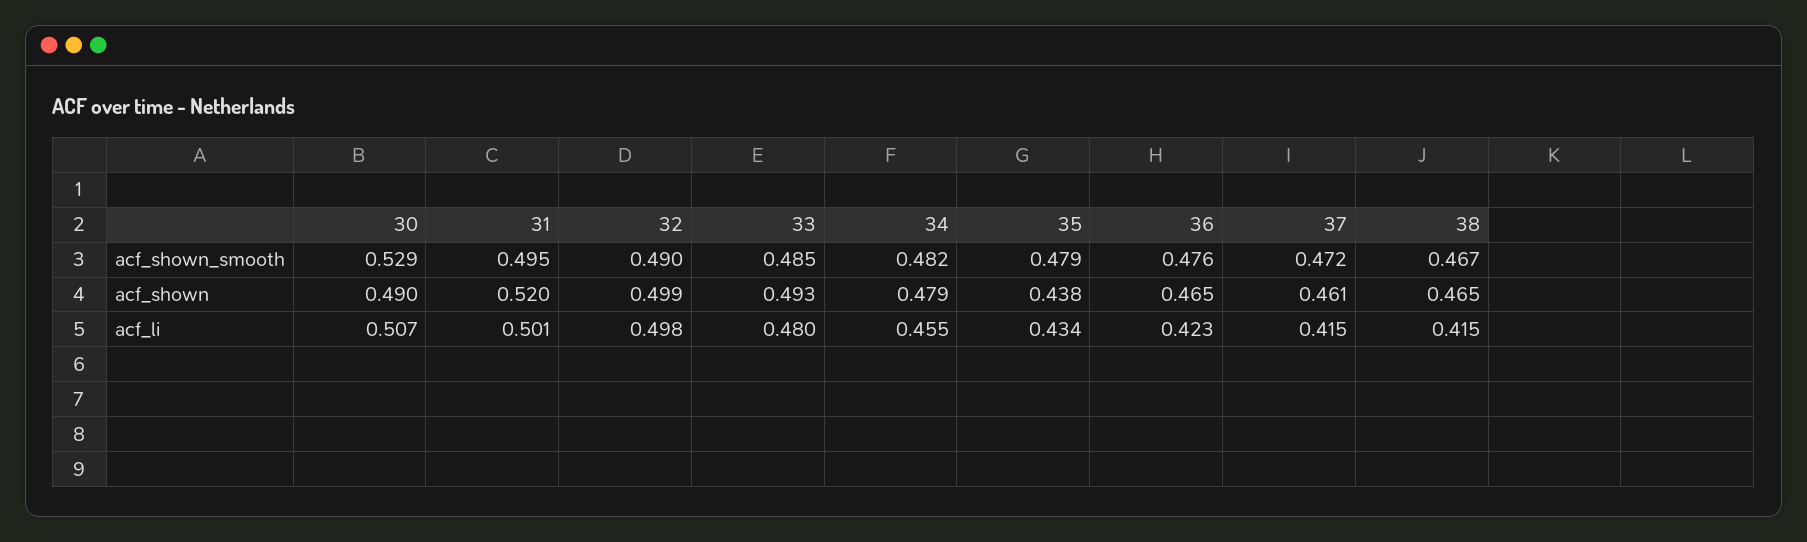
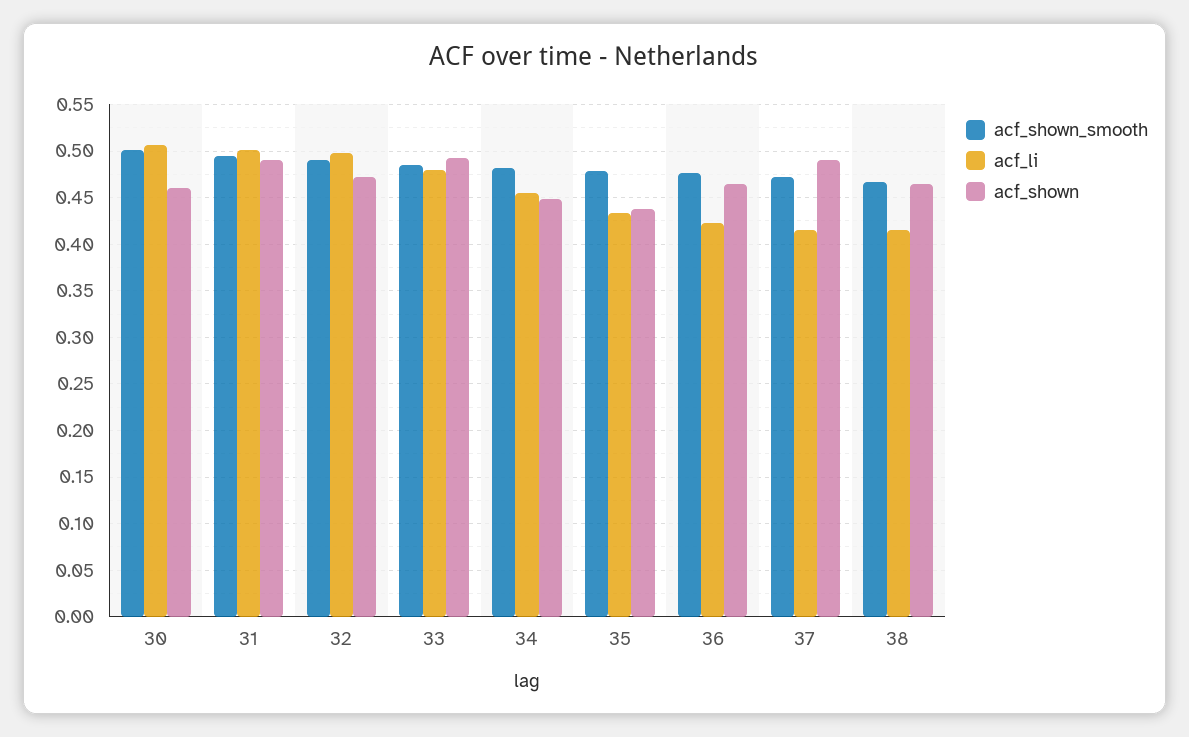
acf_shown_smooth, 30: 0.529 -> 0.5
acf_shown, 30: 0.49 -> 0.46
acf_shown, 31: 0.52 -> 0.49
acf_shown, 32: 0.499 -> 0.47
acf_shown, 34: 0.479 -> 0.45
acf_shown, 37: 0.461 -> 0.49

